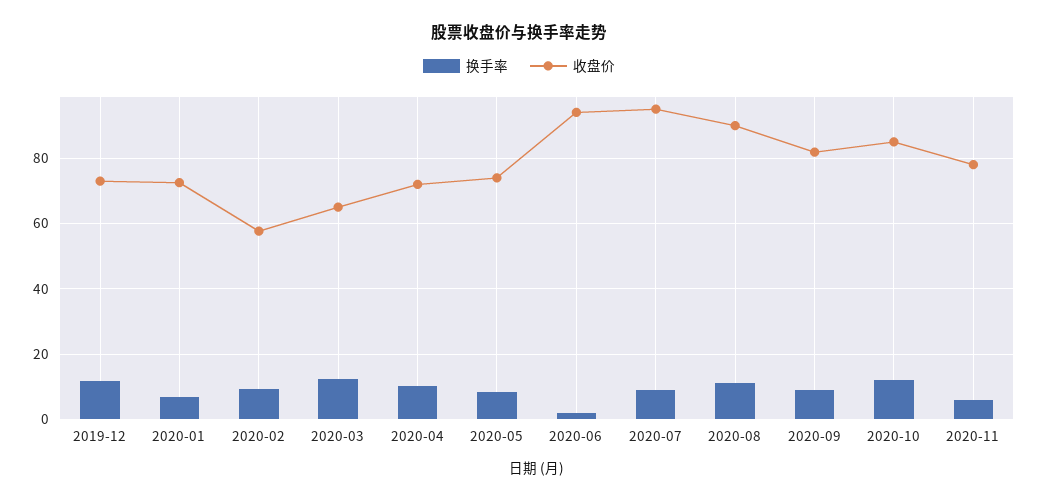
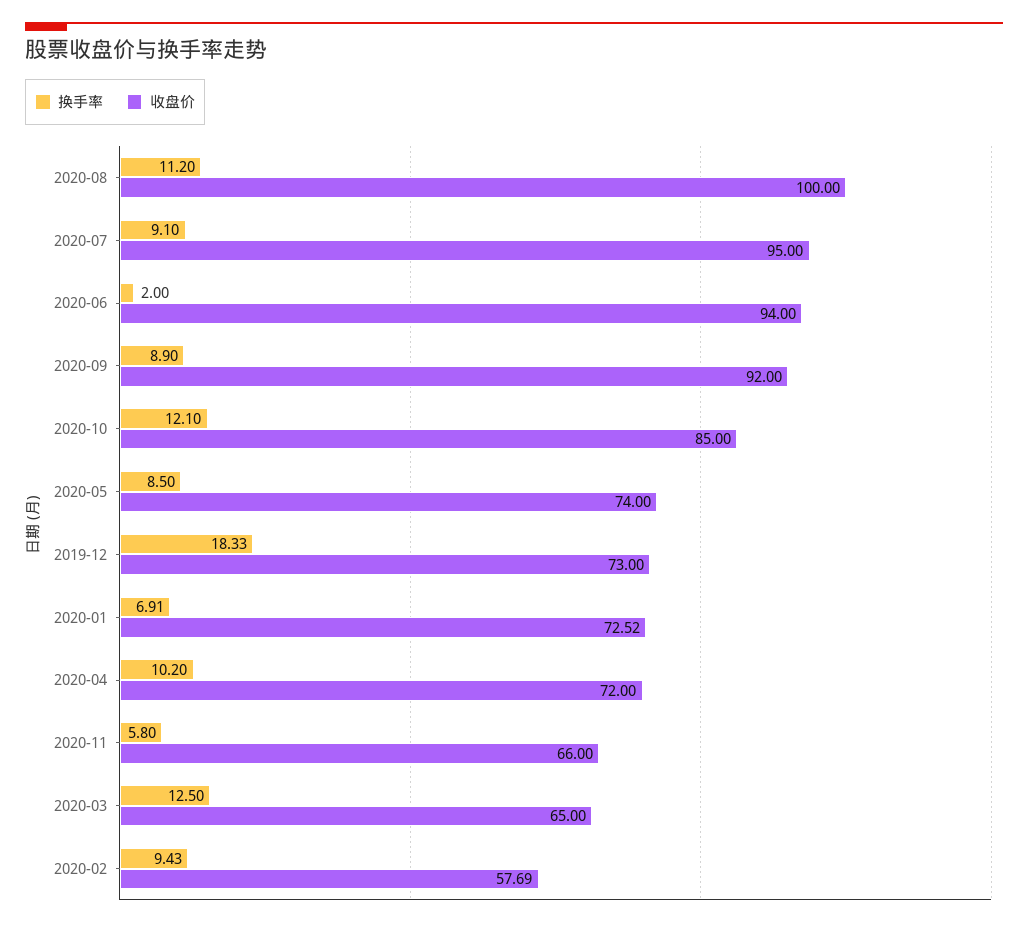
换手率, 2019-12: 12 -> 18.33
收盘价, 2020-08: 90 -> 100
收盘价, 2020-09: 82 -> 92
收盘价, 2020-11: 78 -> 66

